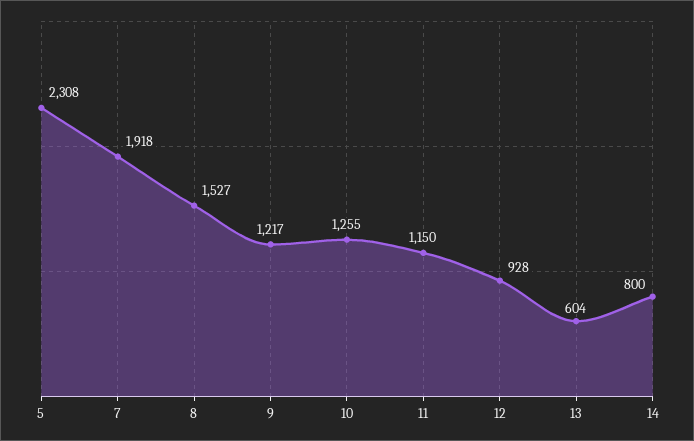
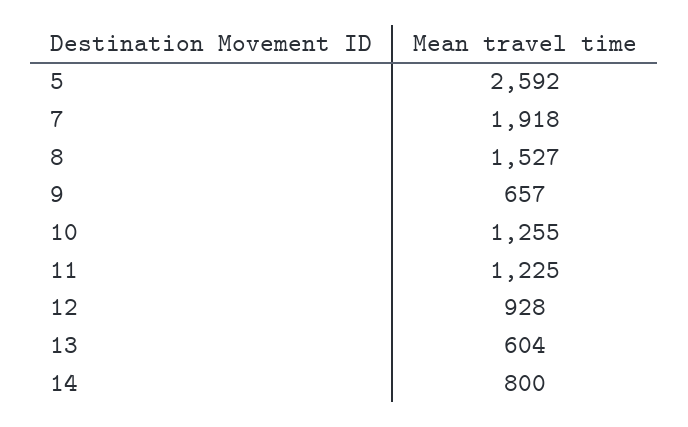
5: 2308 -> 2592
9: 1217 -> 657
11: 1150 -> 1225

